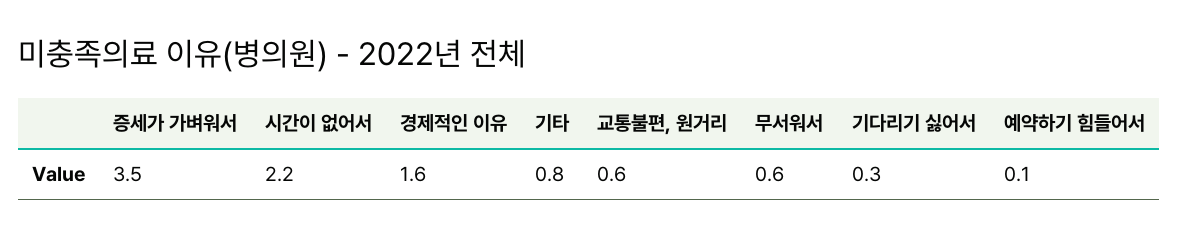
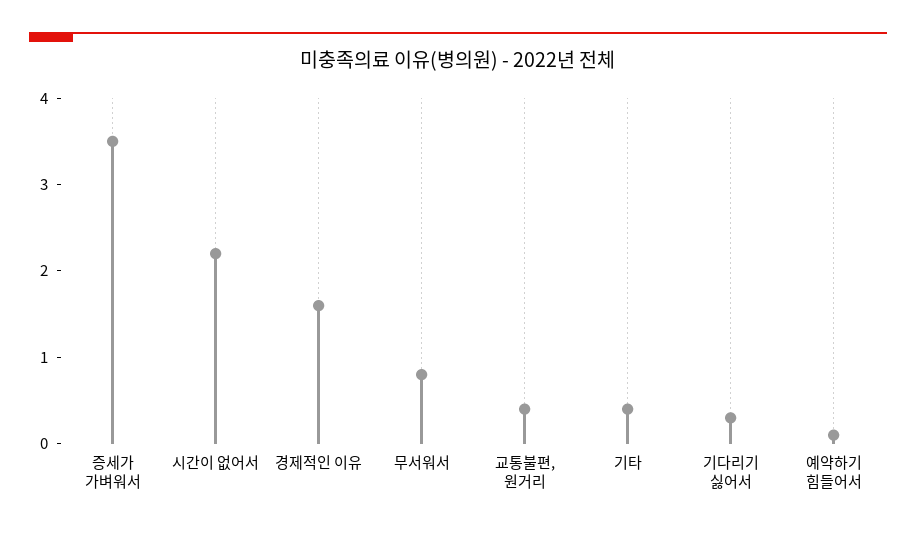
기타: 0.8 -> 0.4
교통불편, 원거리: 0.6 -> 0.4
무서워서: 0.6 -> 0.8

